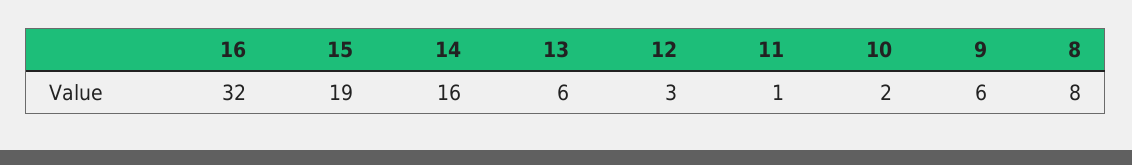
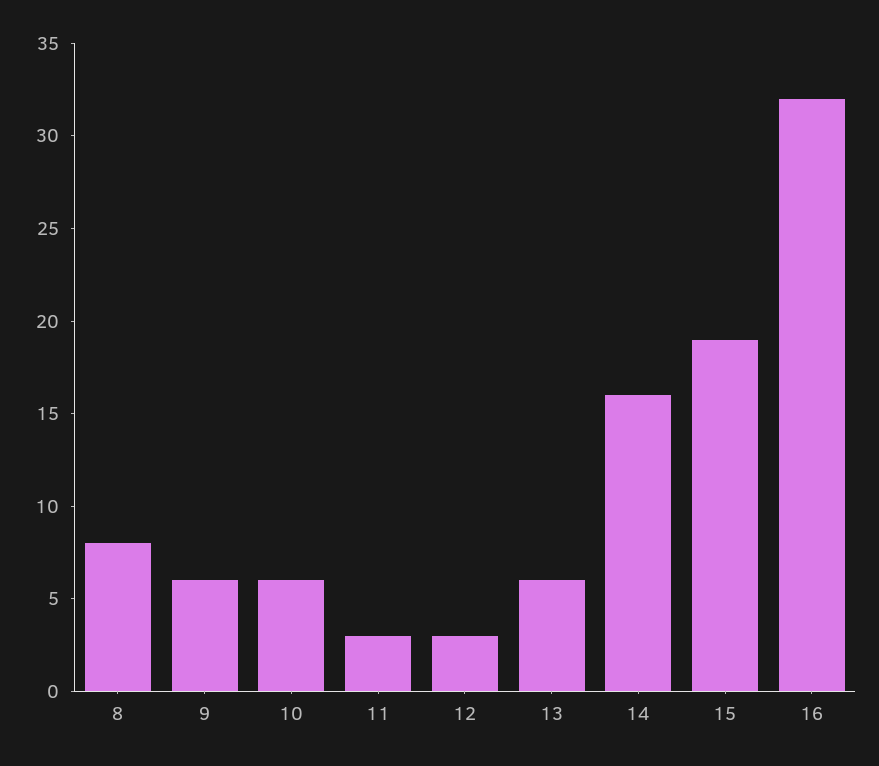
11: 1 -> 3
10: 2 -> 6

